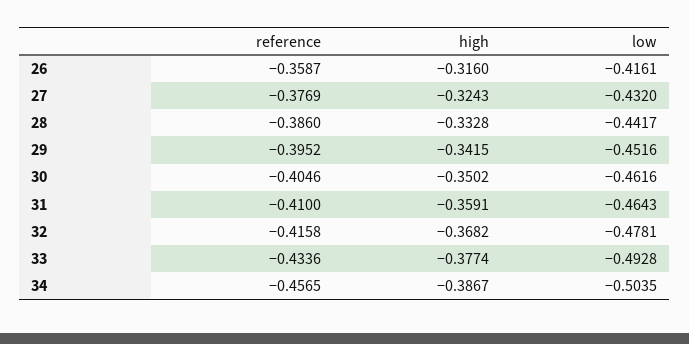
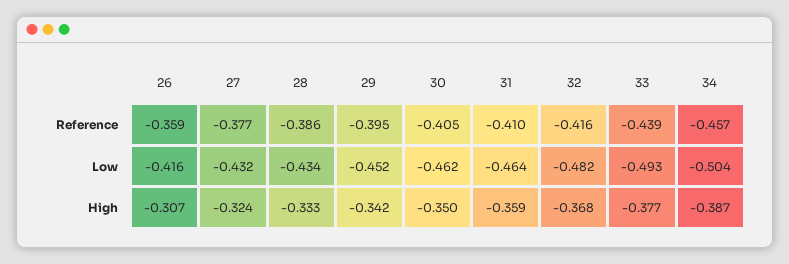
high, 26: -0.316 -> -0.307
low, 28: -0.4417 -> -0.434
low, 32: -0.4781 -> -0.482
reference, 33: -0.4336 -> -0.439

